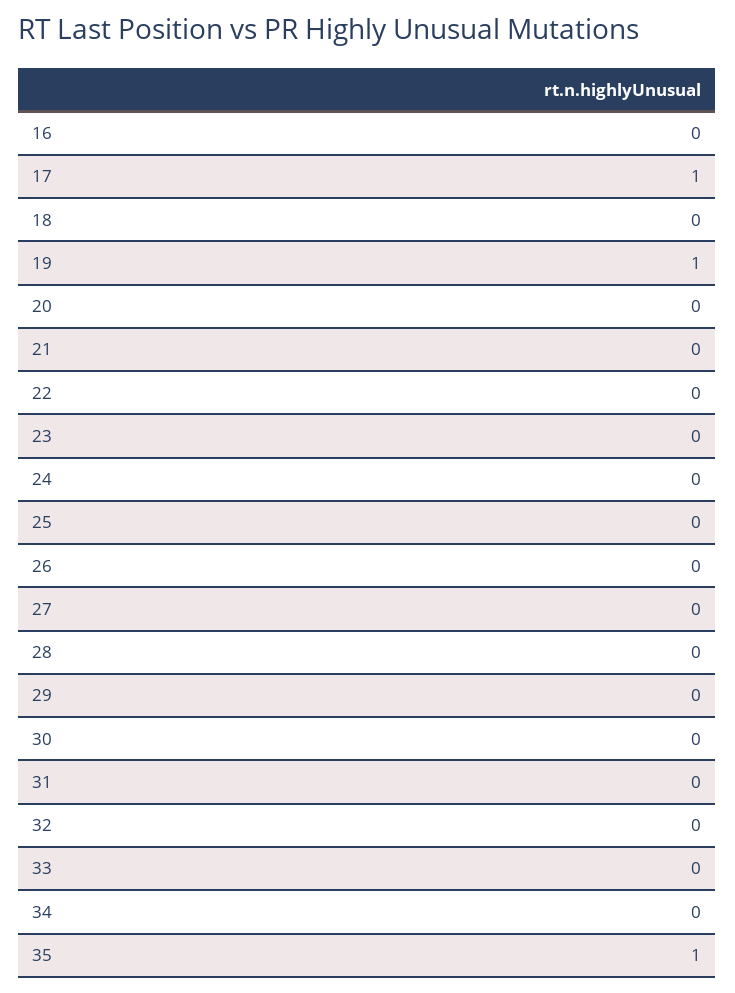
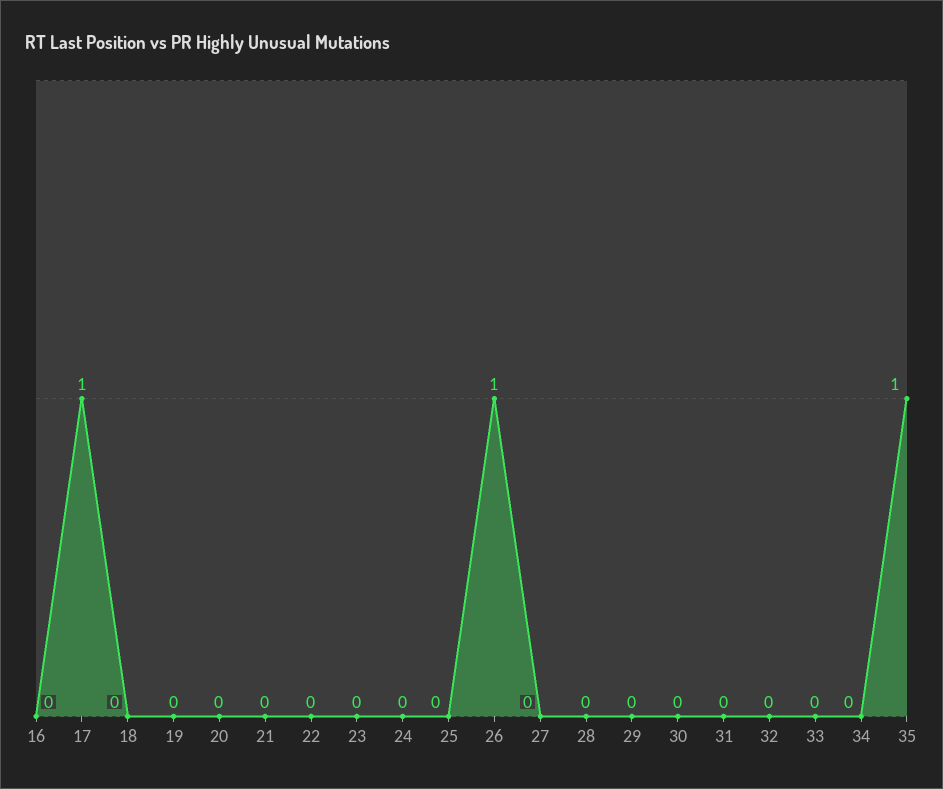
19: 1 -> 0
26: 0 -> 1

